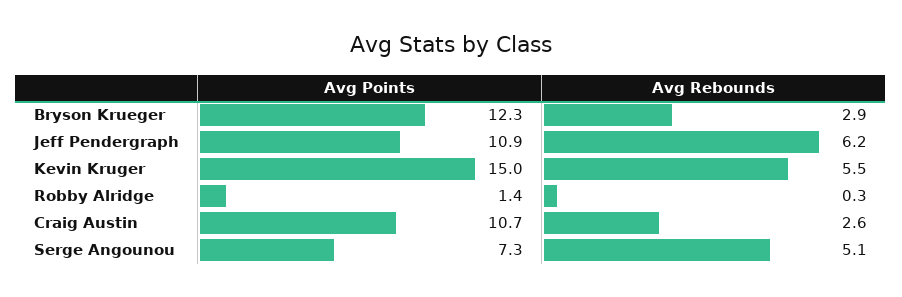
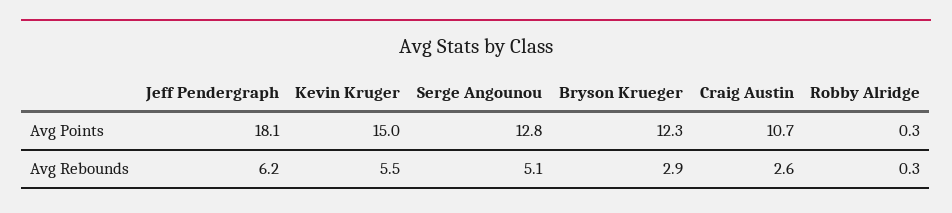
Avg Points, Jeff Pendergraph: 10.9 -> 18.1
Avg Points, Robby Alridge: 1.4 -> 0.3
Avg Points, Serge Angounou: 7.3 -> 12.8

